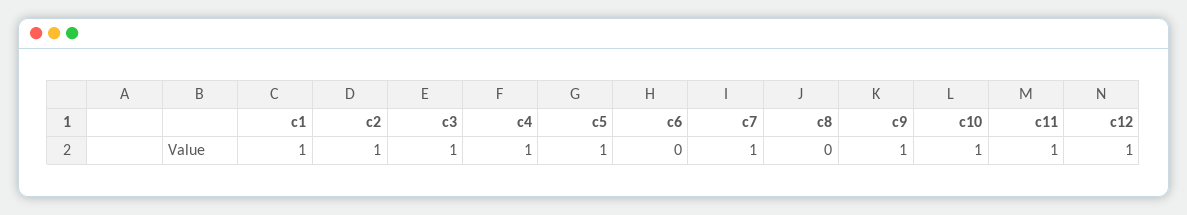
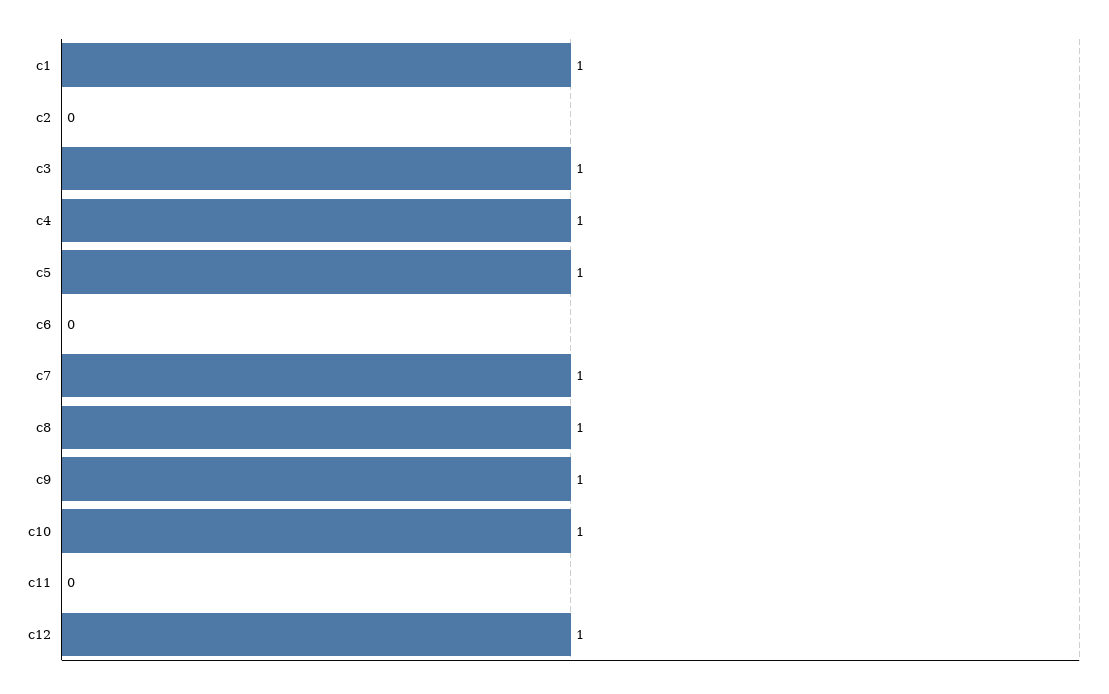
c2: 1 -> 0
c8: 0 -> 1
c11: 1 -> 0

